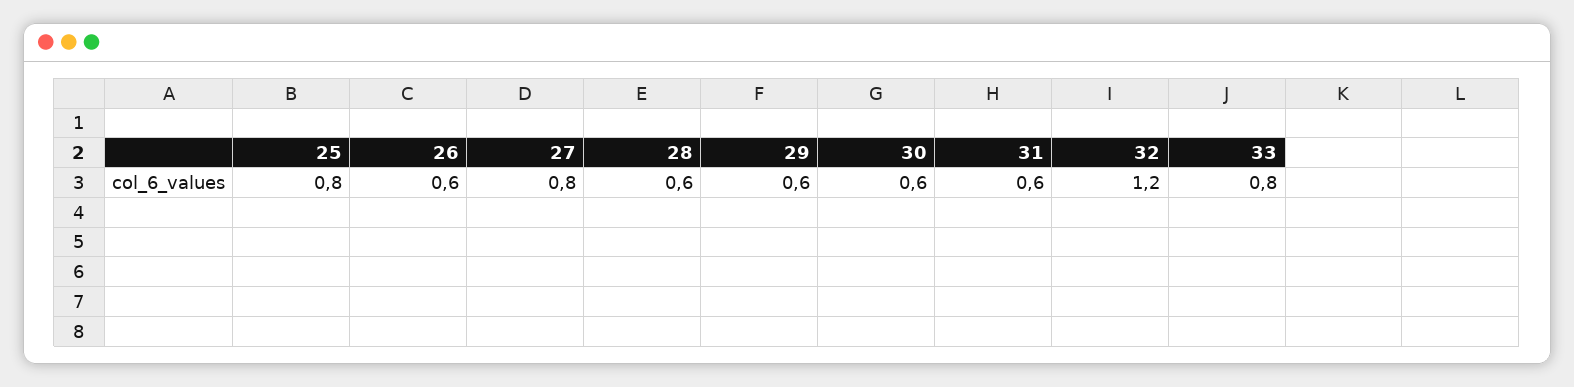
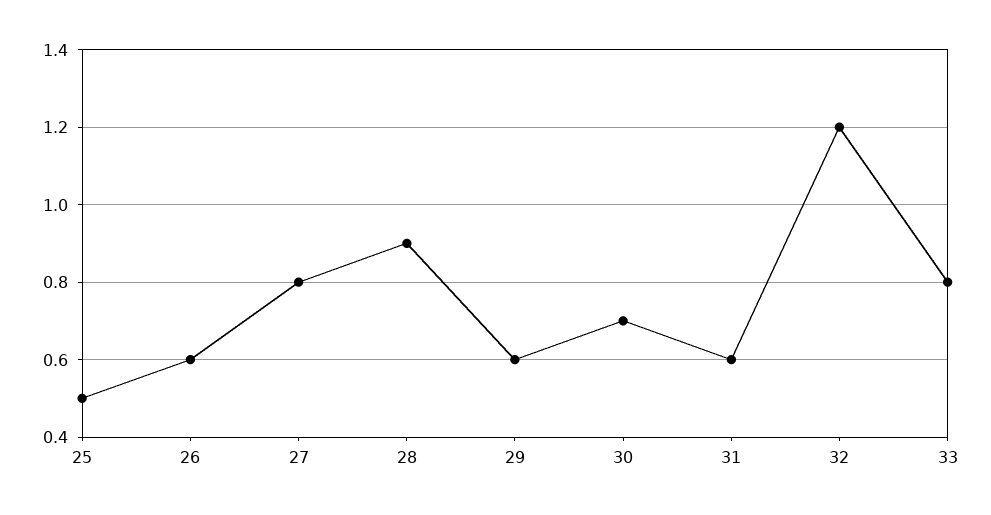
25: 0.8 -> 0.5
28: 0.6 -> 0.9
30: 0.6 -> 0.7

